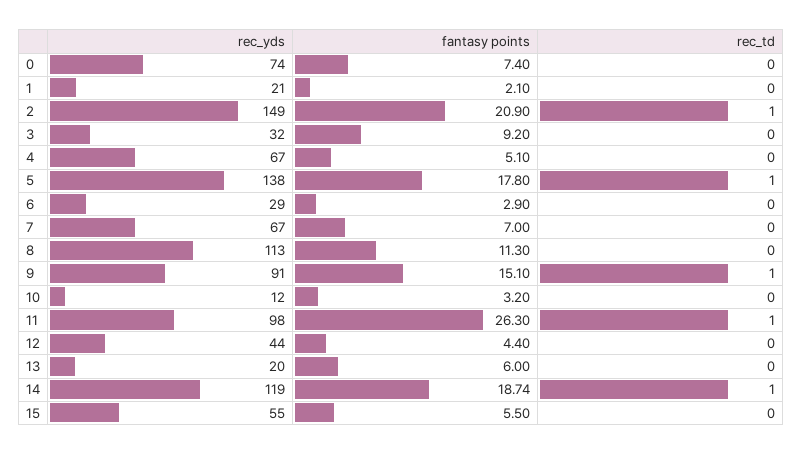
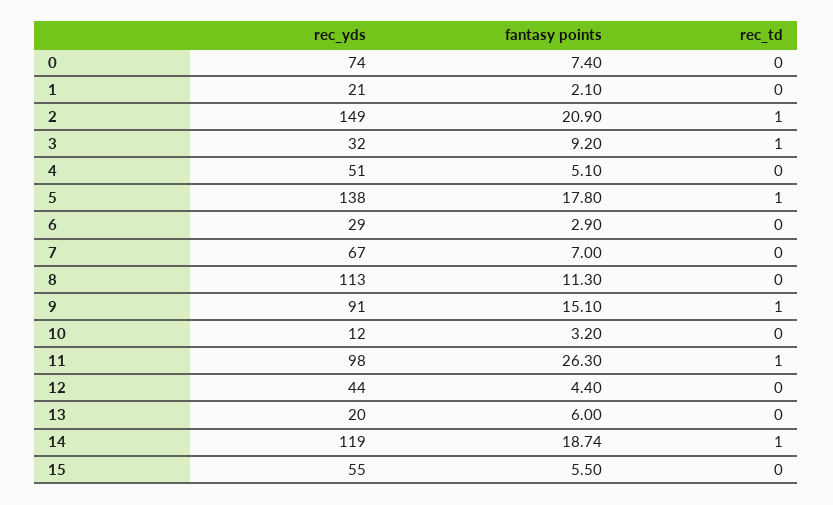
rec_td, 3: 0 -> 1
rec_yds, 4: 67 -> 51

